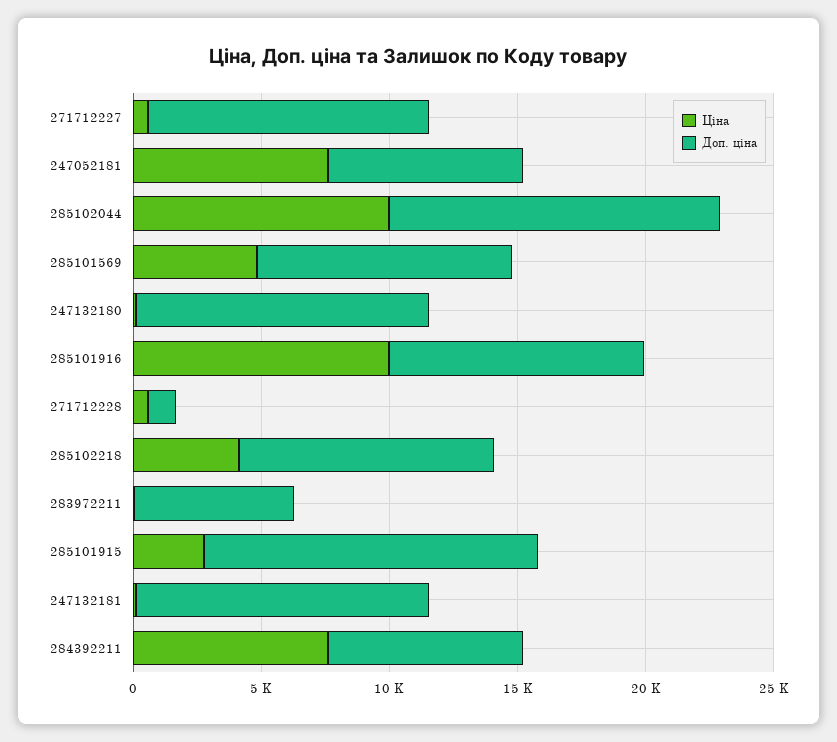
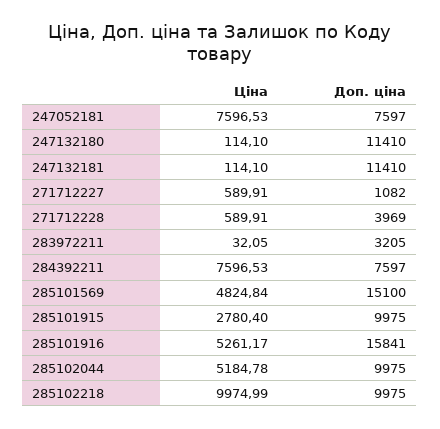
Доп. ціна, 271712227: 11000 -> 1082
Ціна, 285102044: 10000 -> 5184.78
Доп. ціна, 285102044: 13000 -> 9975
Доп. ціна, 285101569: 10000 -> 15100
Ціна, 285101916: 10000 -> 5261.17
Доп. ціна, 285101916: 10000 -> 15841
Доп. ціна, 271712228: 1000 -> 3969
Ціна, 285102218: 4000 -> 9974.99
Доп. ціна, 283972211: 6000 -> 3205
Доп. ціна, 285101915: 13000 -> 9975

